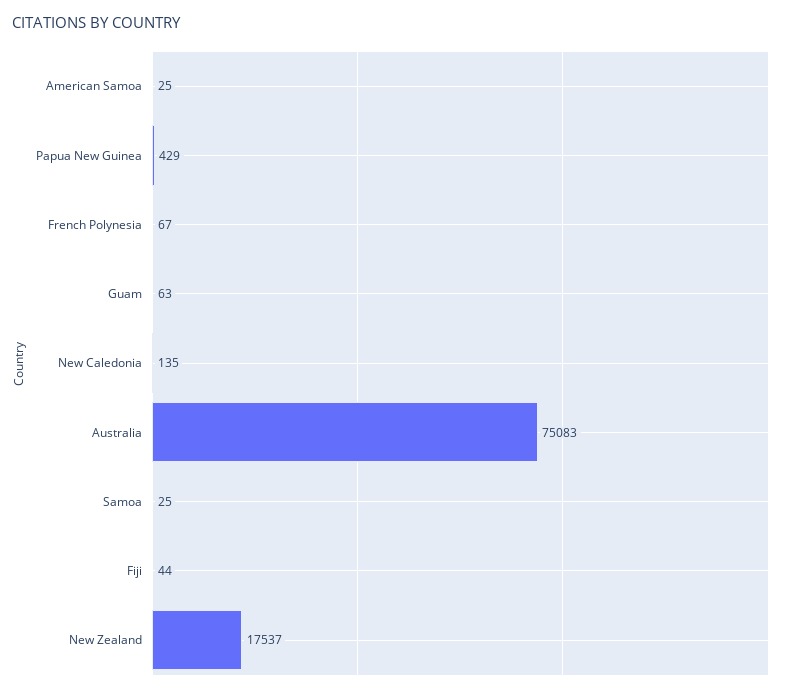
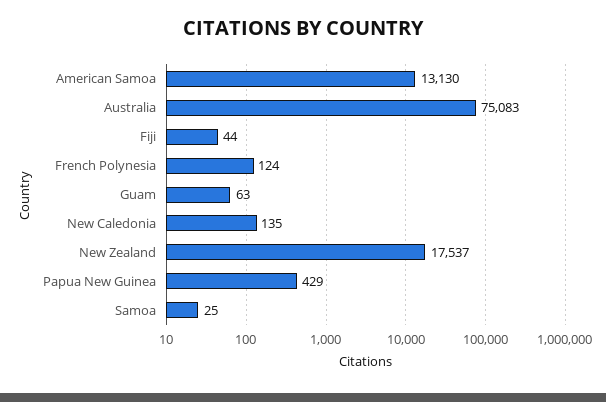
American Samoa: 25 -> 13130
French Polynesia: 67 -> 124

